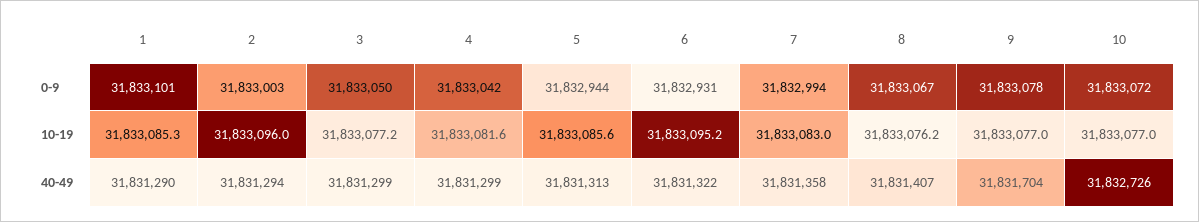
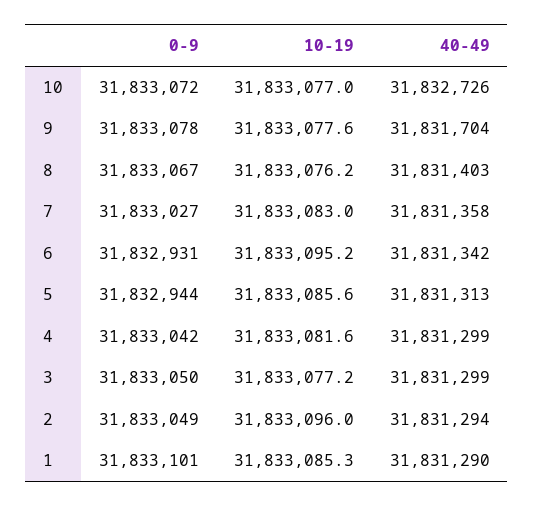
2, 0-9: 31833003 -> 31833049
7, 0-9: 31832994 -> 31833027
9, 10-19: 31833077 -> 31833077.6
6, 40-49: 31831322 -> 31831342
8, 40-49: 31831407 -> 31831403

